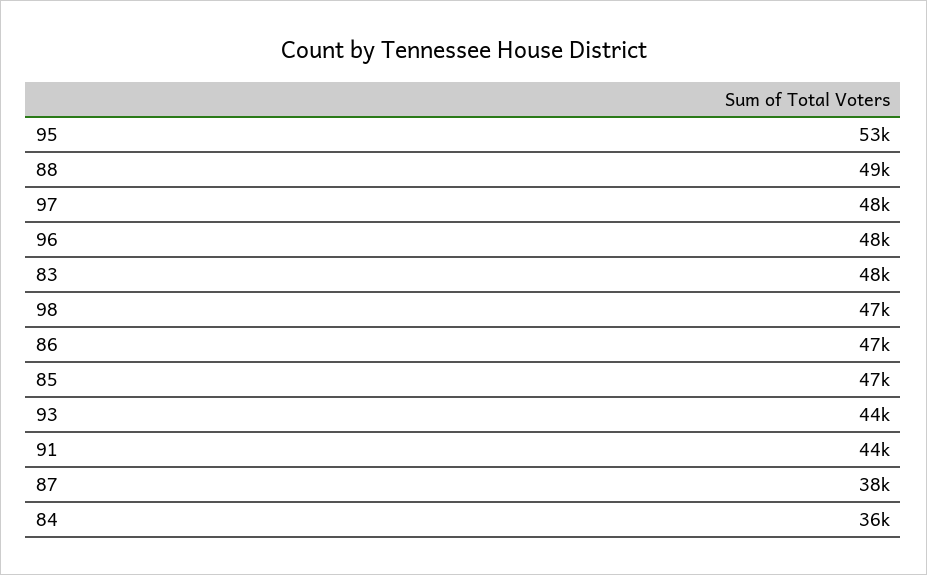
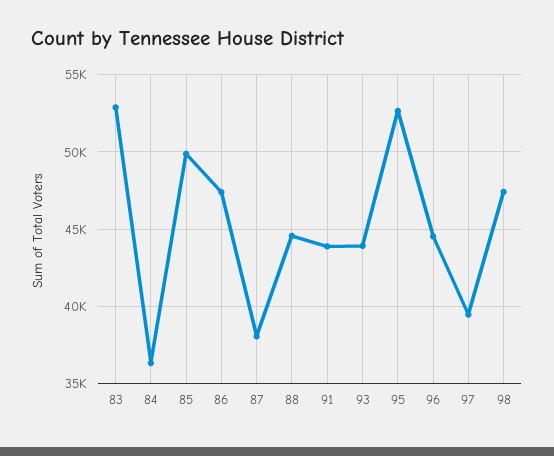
88: 49000 -> 44500
97: 48000 -> 39500
96: 48000 -> 44500
83: 48000 -> 53000
85: 47000 -> 50000

